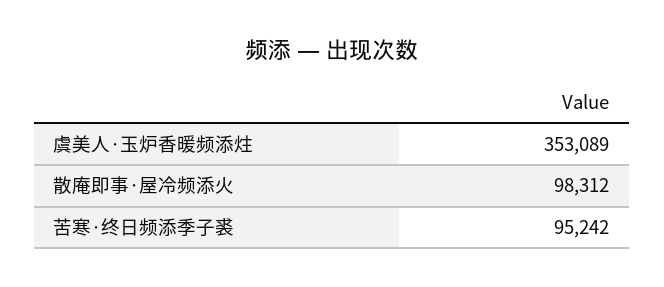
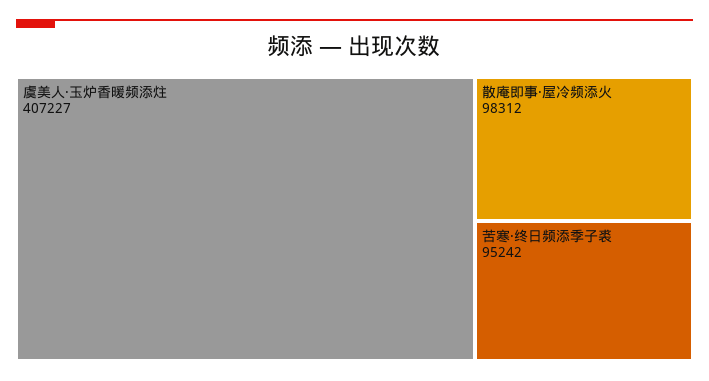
虞美人·玉炉香暖频添炷: 353089 -> 407227

